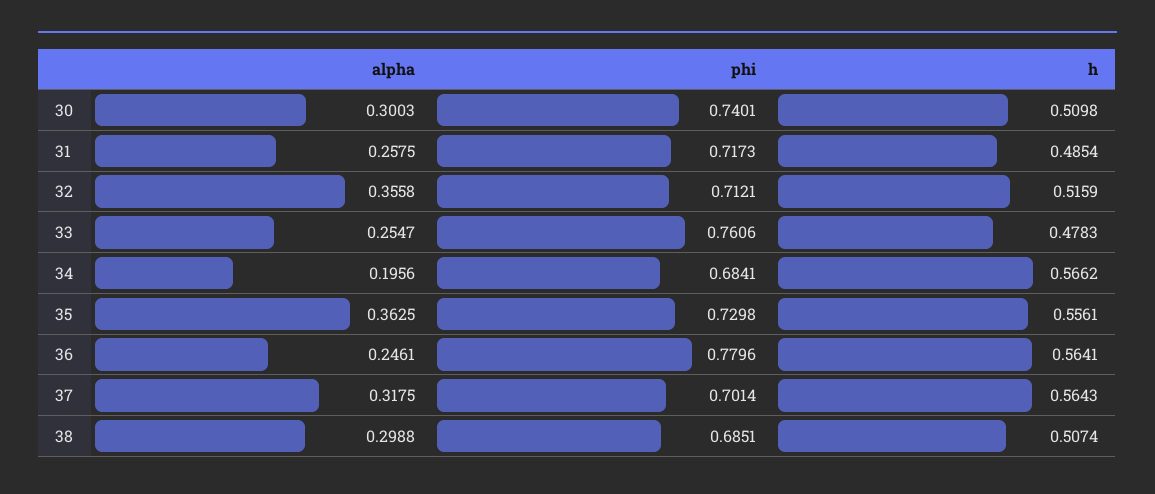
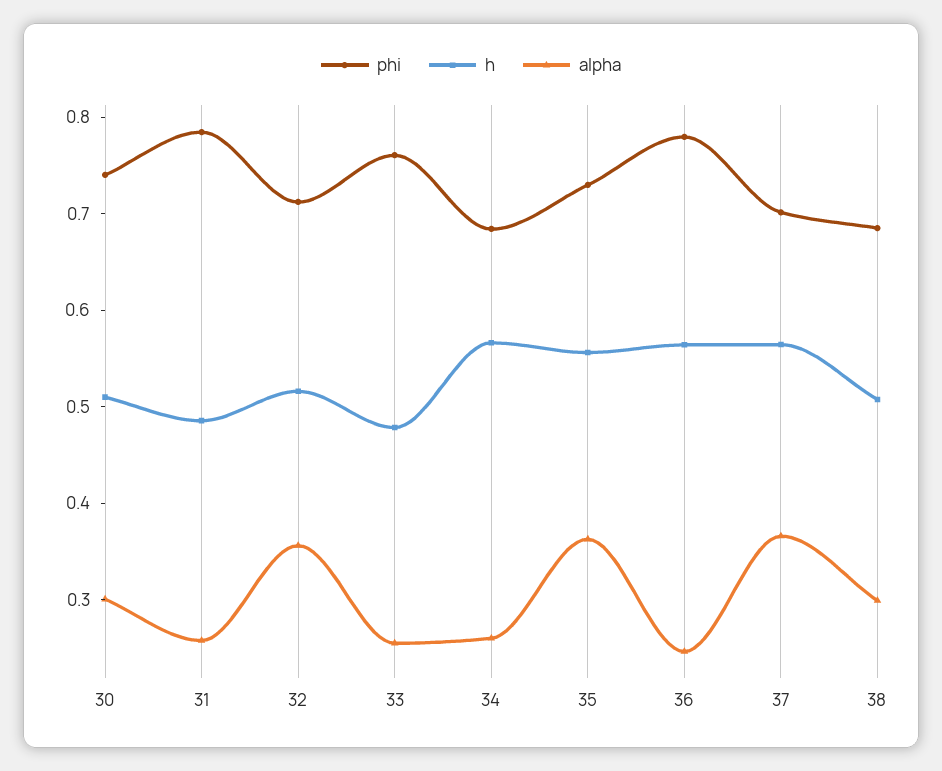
phi, 31: 0.7173 -> 0.78
alpha, 34: 0.1956 -> 0.26
alpha, 37: 0.3175 -> 0.36

